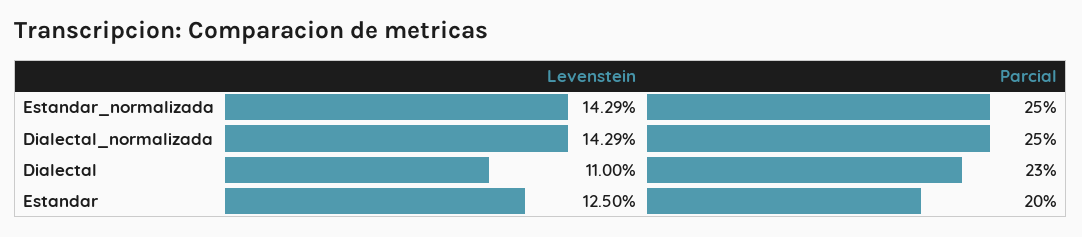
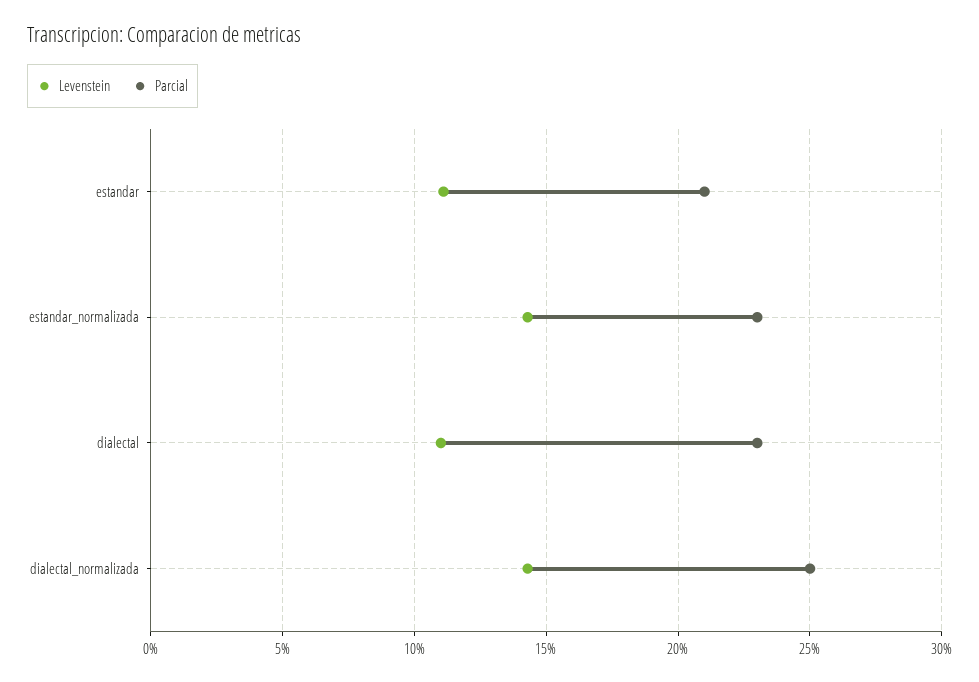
Parcial, Estandar_normalizada: 25 -> 23
Levenstein, Estandar: 12.5 -> 11
Parcial, Estandar: 20 -> 21

